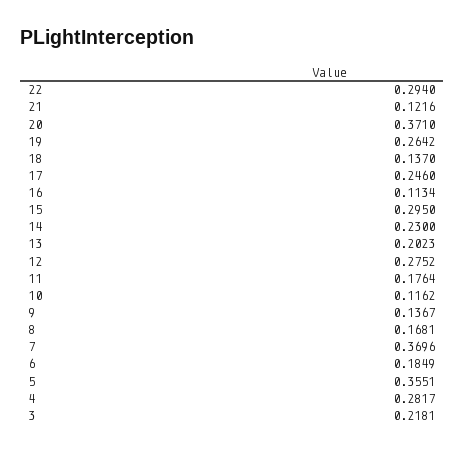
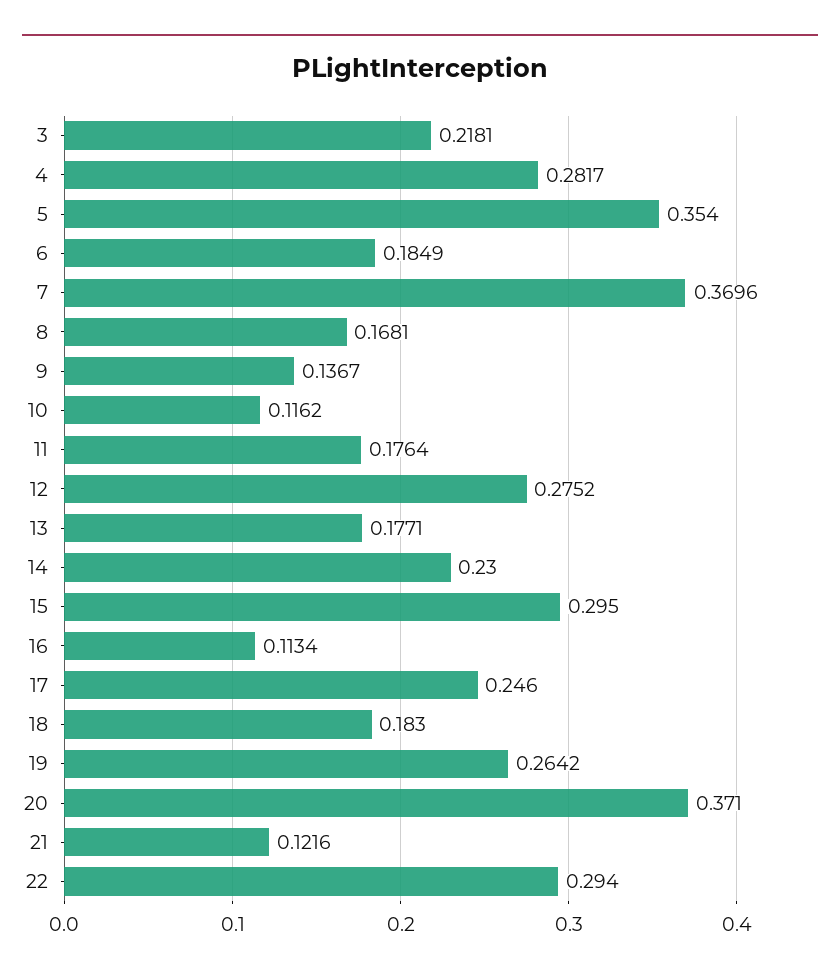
18: 0.137 -> 0.183
13: 0.2023 -> 0.1771
5: 0.3551 -> 0.354

